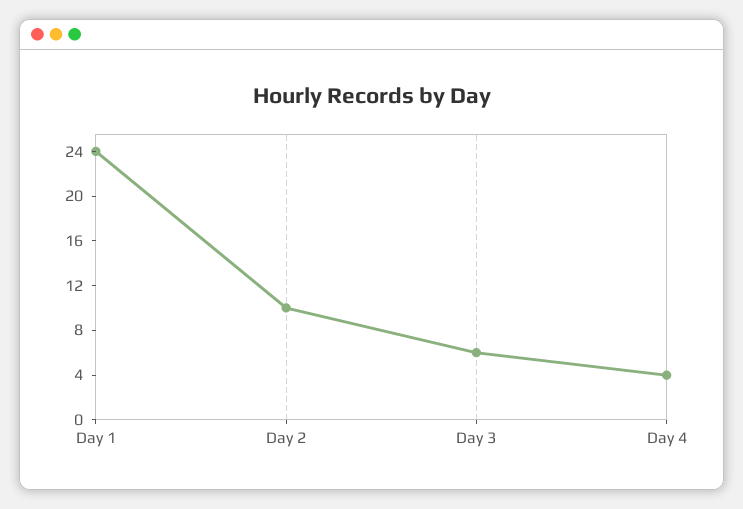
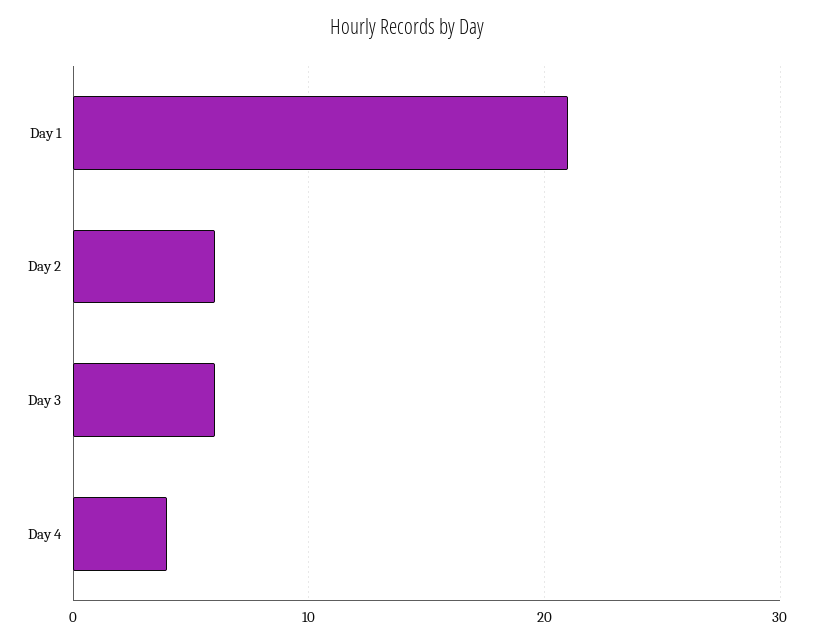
Day 1: 24 -> 21
Day 2: 10 -> 6

